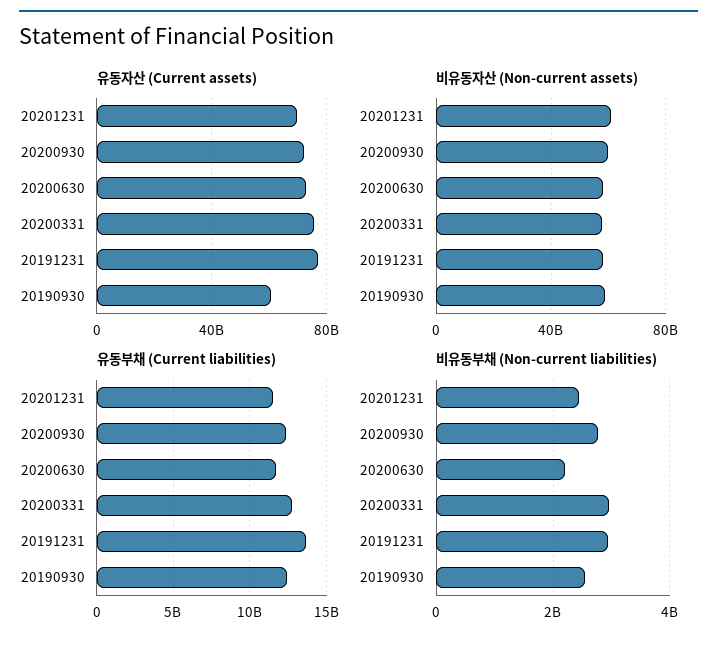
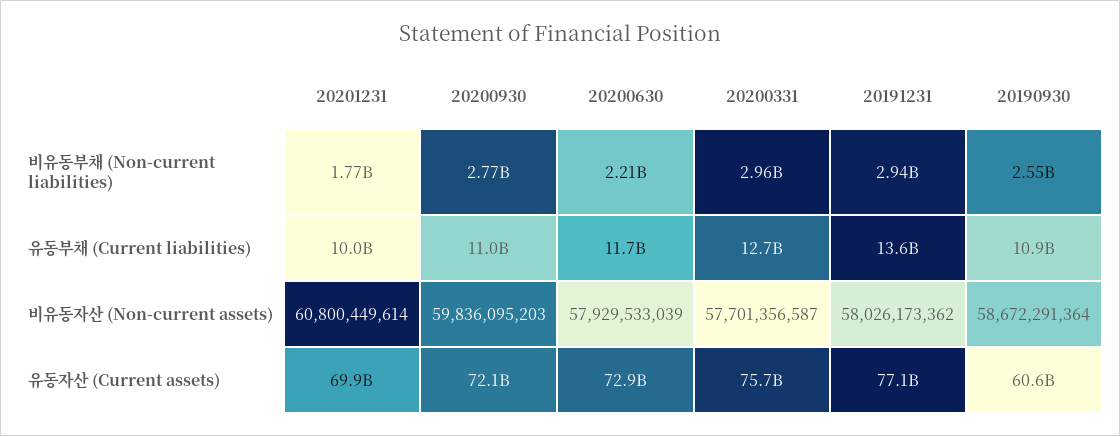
유동부채 (Current liabilities), 20201231: 11500000000 -> 10000000000
유동부채 (Current liabilities), 20200930: 12500000000 -> 11000000000
유동부채 (Current liabilities), 20190930: 12500000000 -> 10900000000
비유동부채 (Non-current liabilities), 20201231: 2400000000 -> 1770000000

